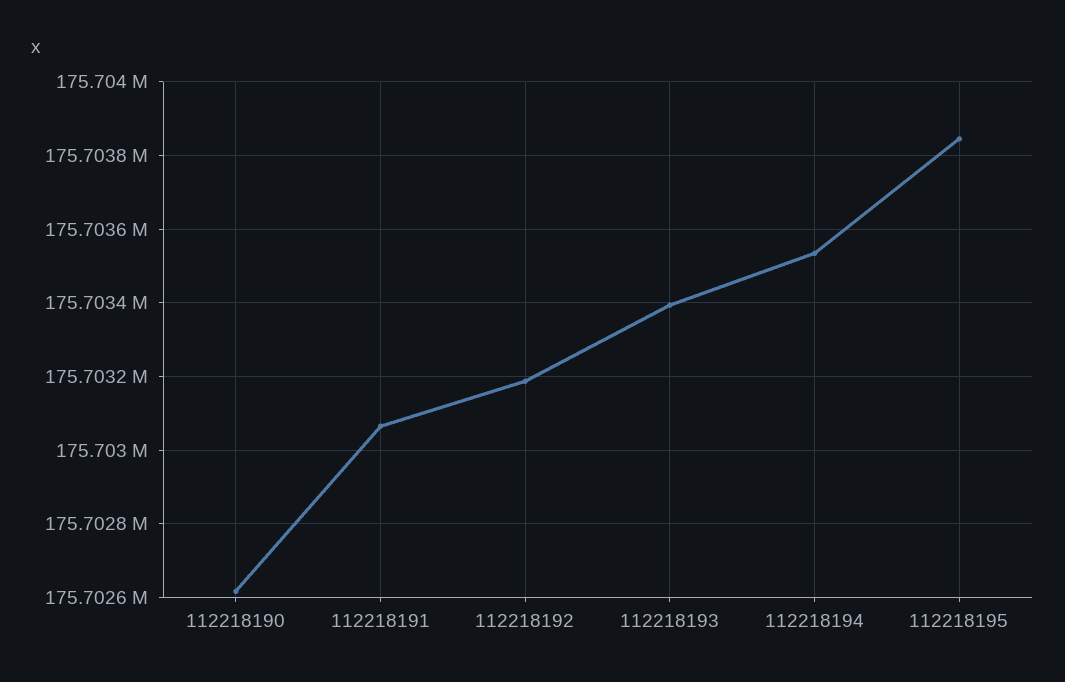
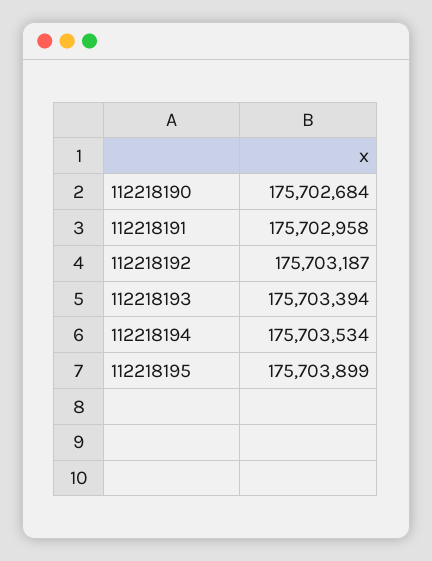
112218190: 175702620 -> 175702684
112218191: 175703060 -> 175702958
112218195: 175703840 -> 175703899

